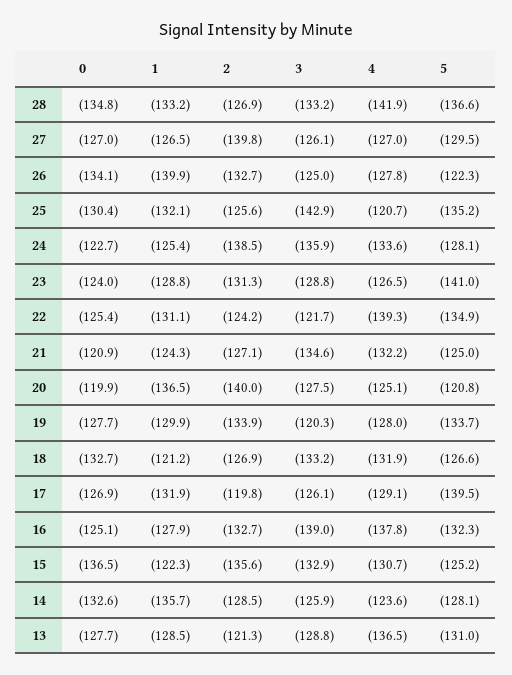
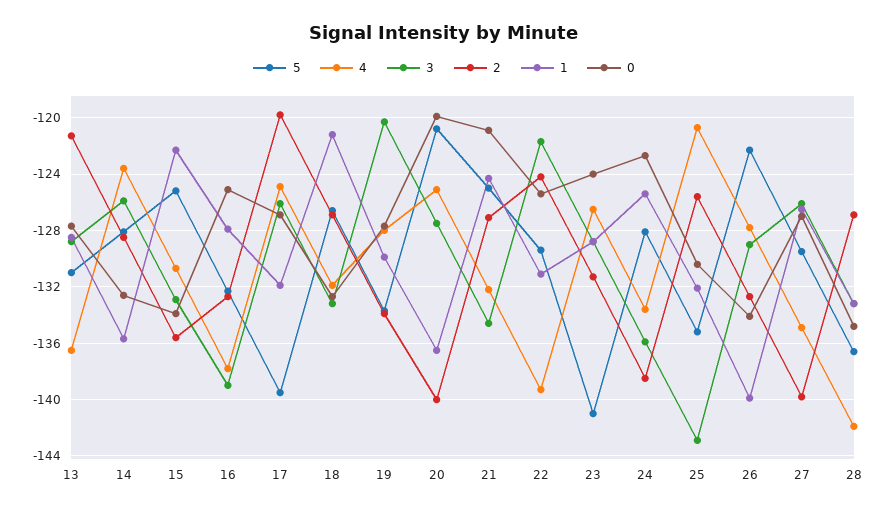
4, 27: -127 -> -135
3, 26: -125 -> -129
5, 22: -134.9 -> -129.5
4, 17: -129.1 -> -125
0, 15: -136.5 -> -134

